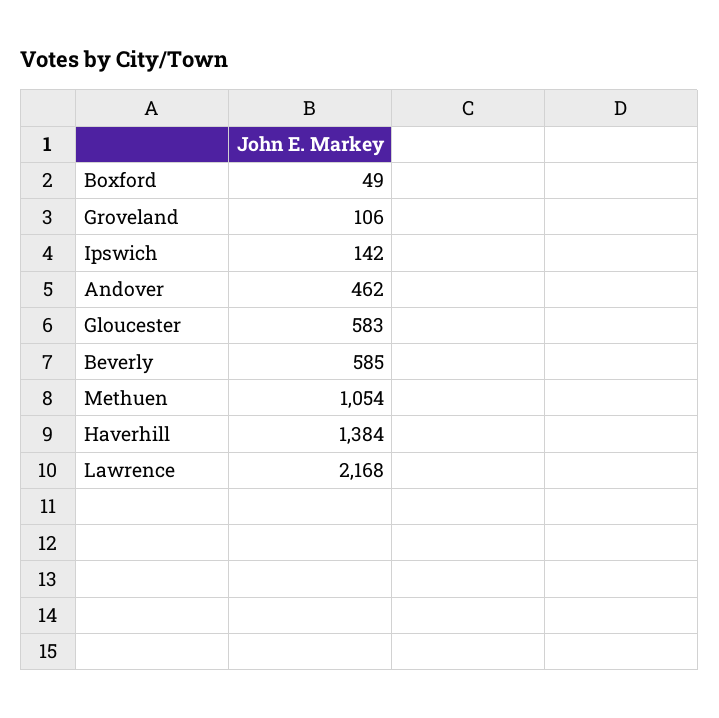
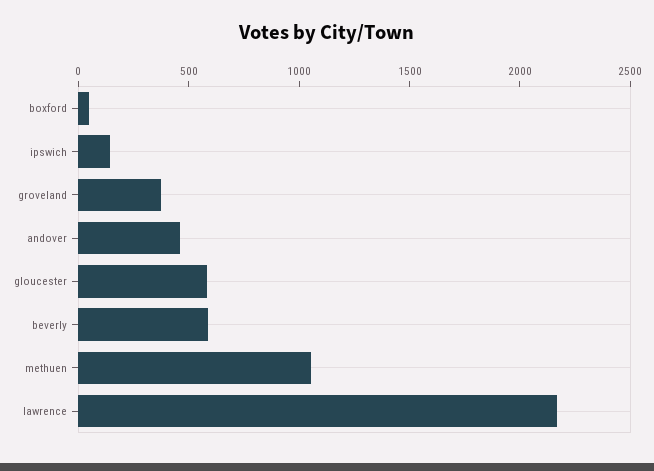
Groveland: 106 -> 400
Haverhill: 1384 -> none

